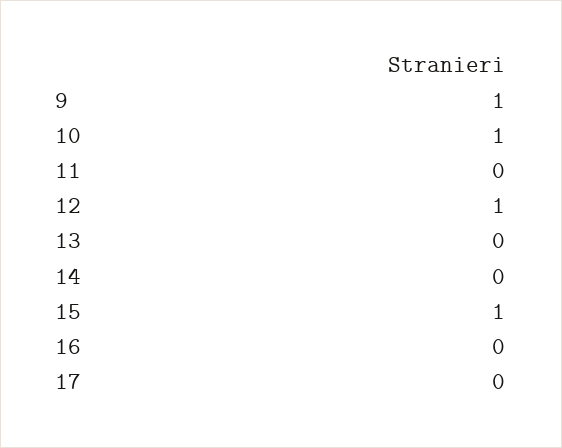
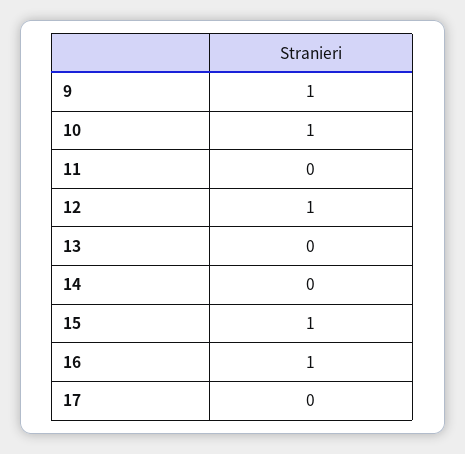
16: 0 -> 1

